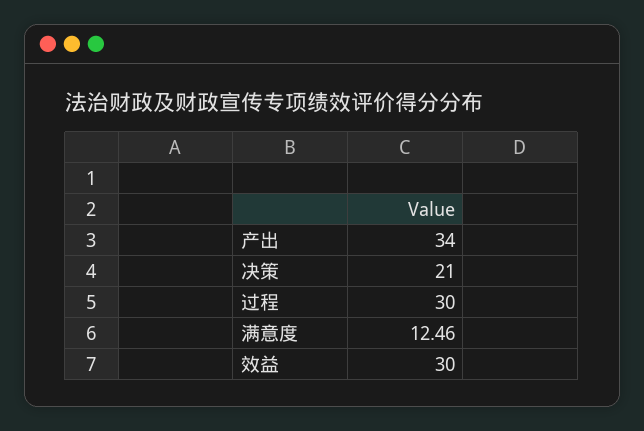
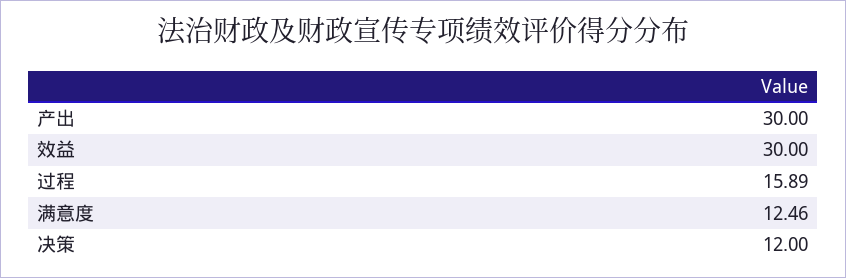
产出: 34 -> 30
决策: 21 -> 12
过程: 30 -> 15.89

